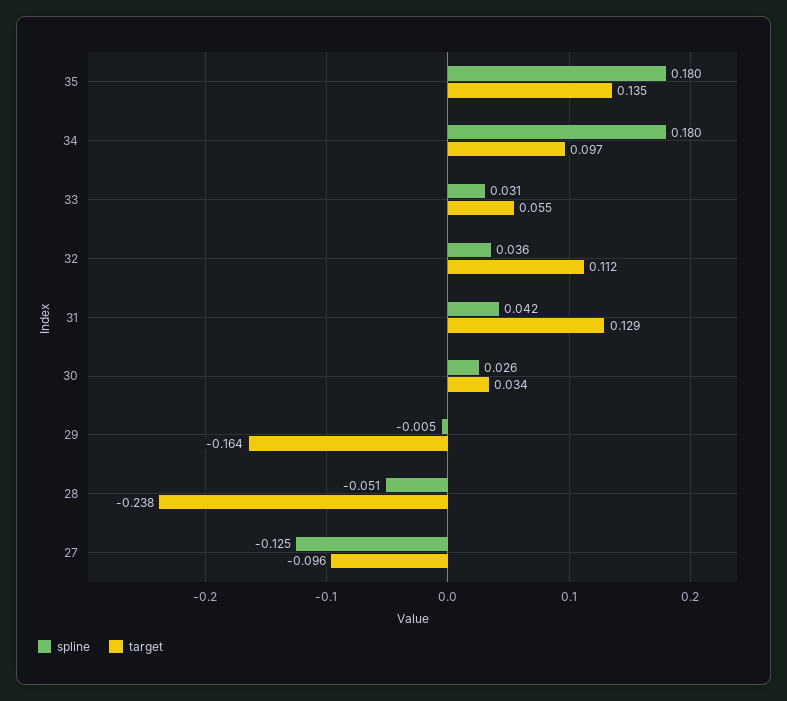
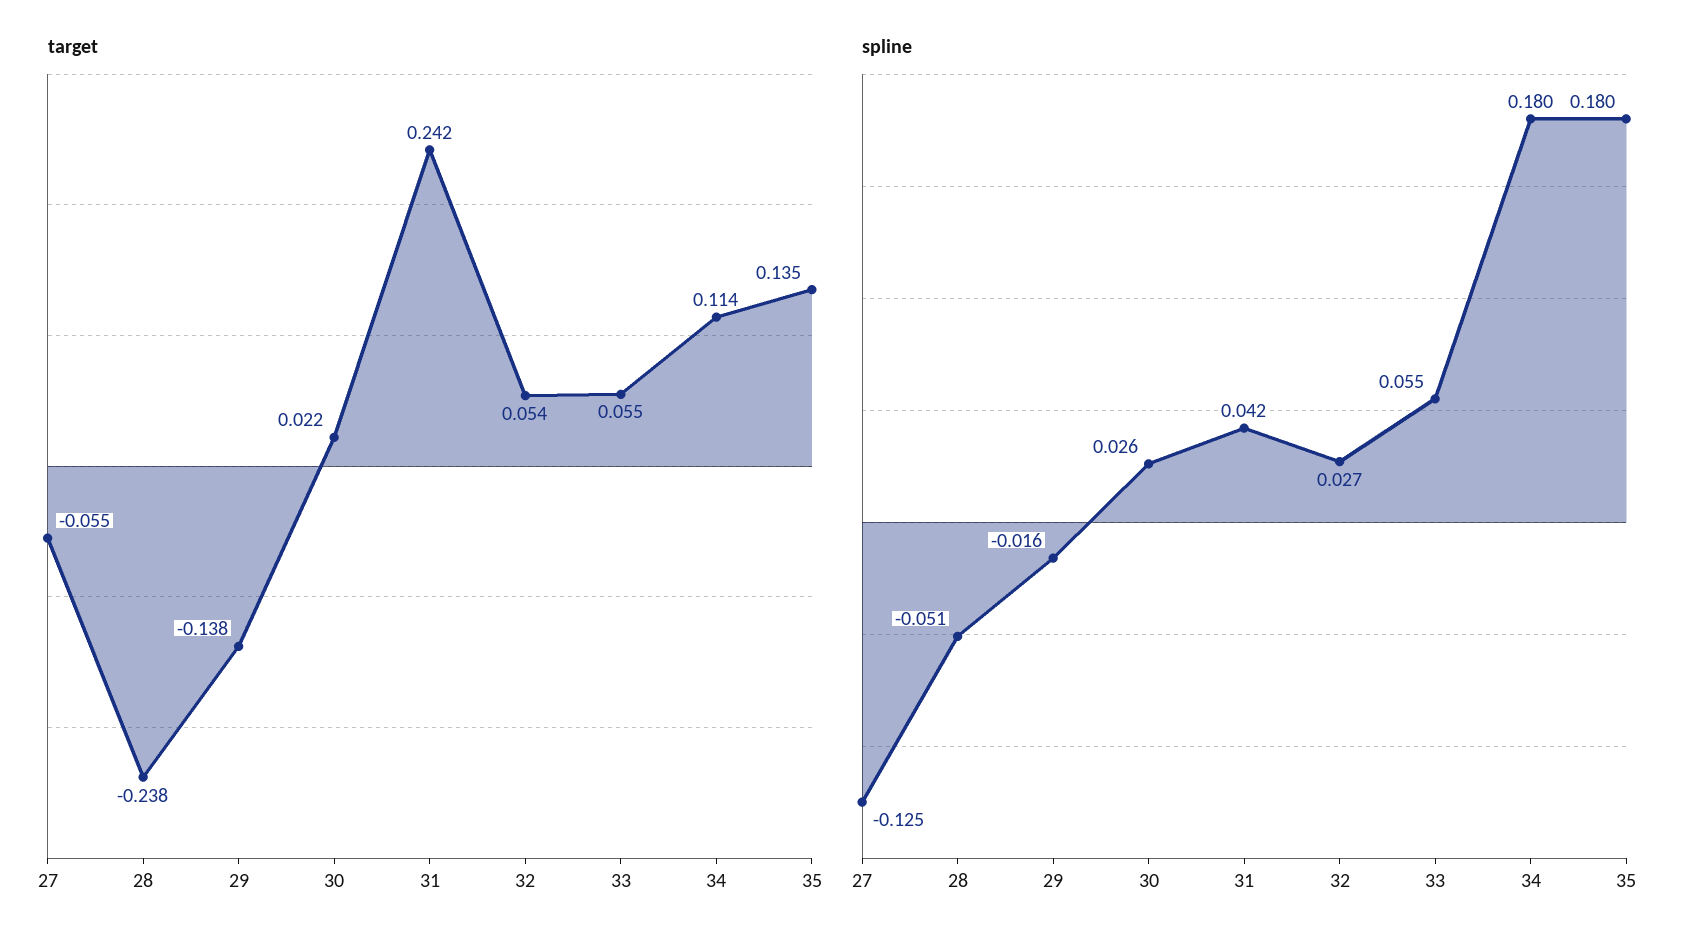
target, 34: 0.097 -> 0.114
spline, 33: 0.031 -> 0.055
spline, 32: 0.036 -> 0.027
target, 32: 0.112 -> 0.054
target, 31: 0.129 -> 0.242
target, 30: 0.034 -> 0.022
spline, 29: -0.005 -> -0.016
target, 29: -0.164 -> -0.138
target, 27: -0.096 -> -0.055

